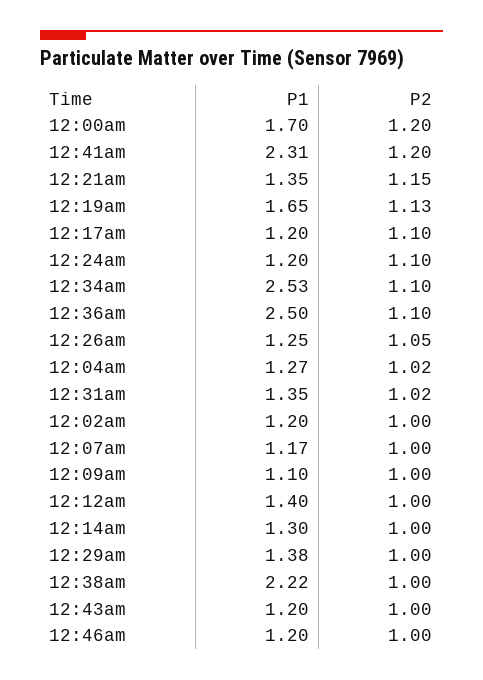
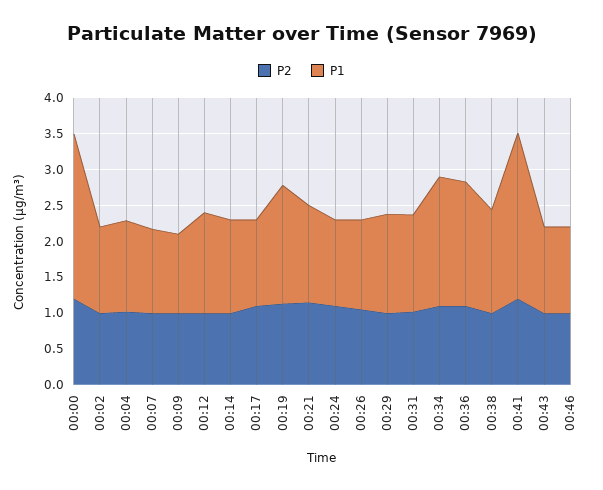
P1, 12:00am: 1.7 -> 2.25
P1, 12:34am: 2.53 -> 1.75
P1, 12:36am: 2.5 -> 1.75
P1, 12:38am: 2.22 -> 1.5

